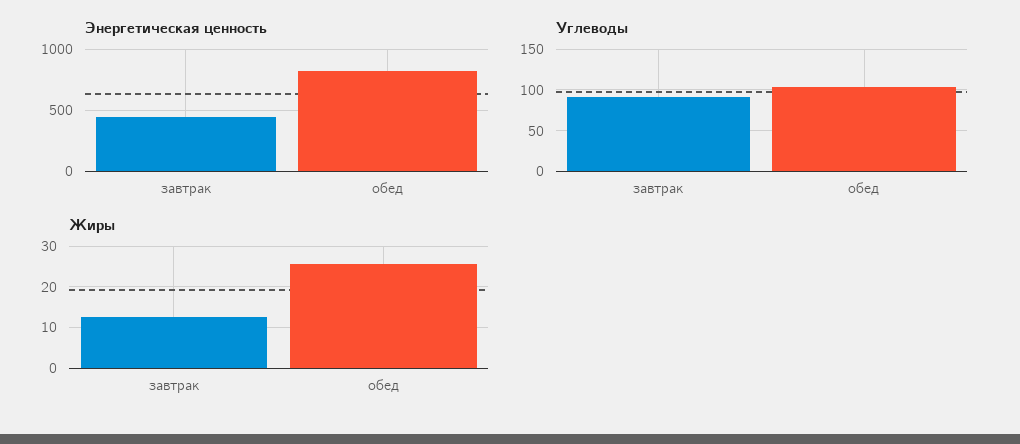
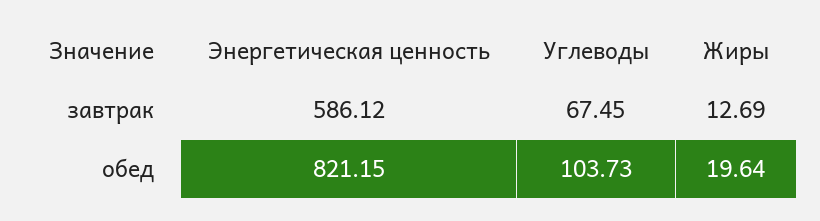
Энергетическая ценность, завтрак: 450 -> 586.12
Углеводы, завтрак: 90 -> 67.45
Жиры, обед: 26 -> 19.64

